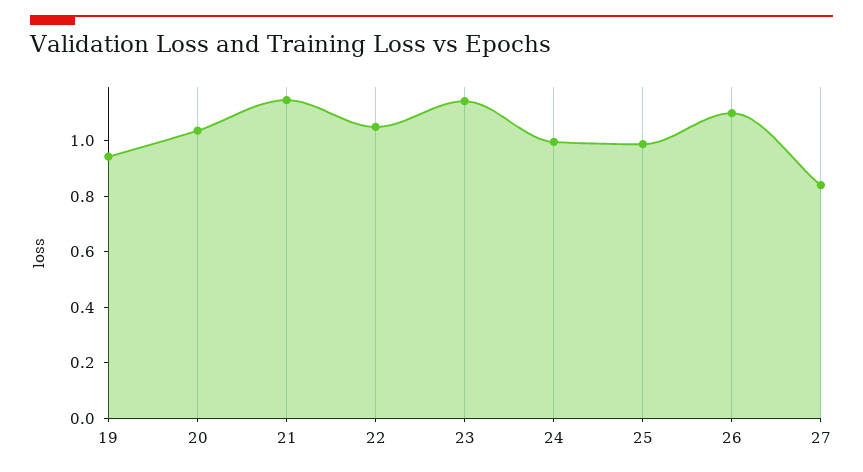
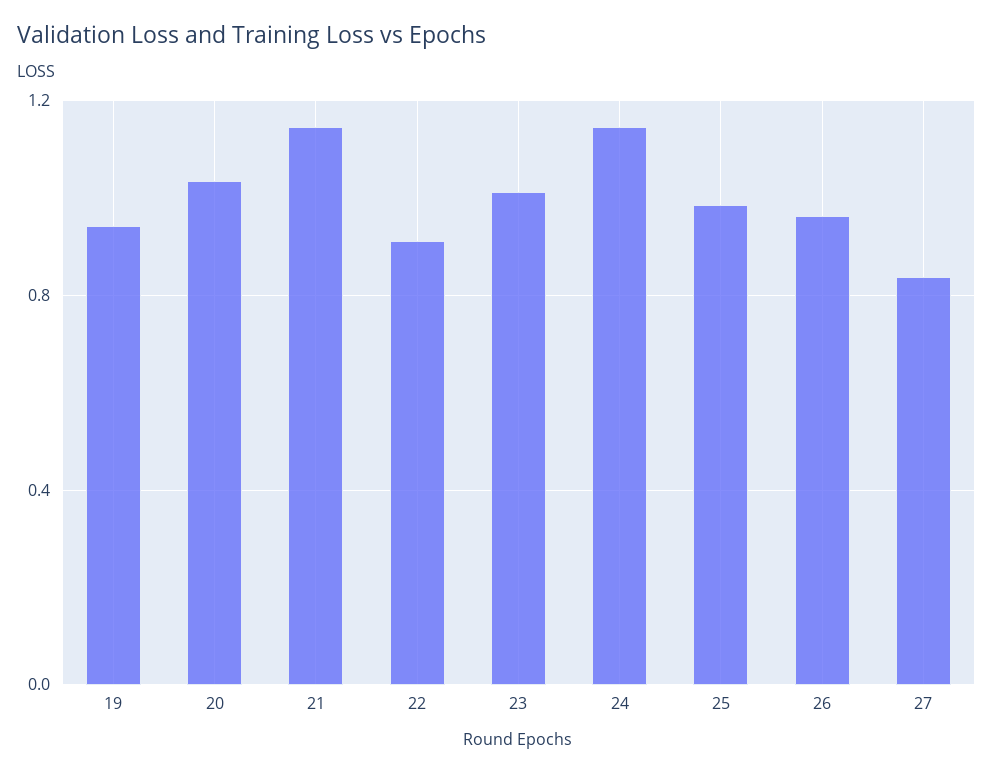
22: 1.05 -> 0.9
23: 1.15 -> 1
24: 1 -> 1.15
26: 1.1 -> 0.95

